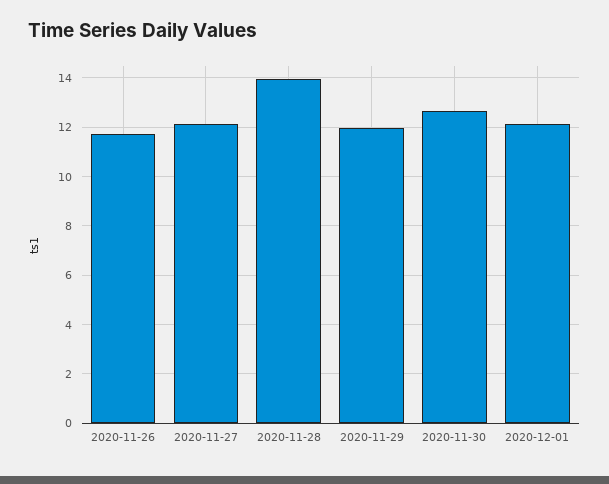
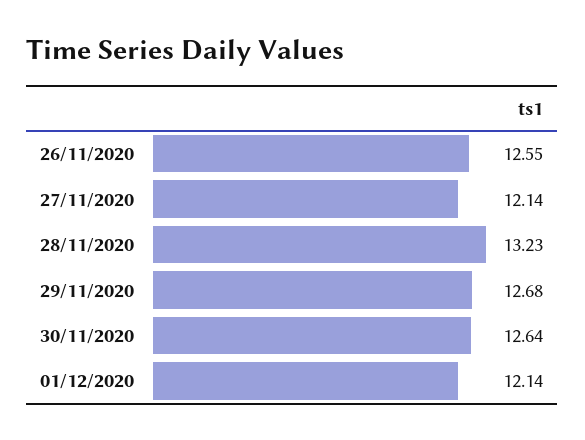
2020-11-26: 11.75 -> 12.55
2020-11-28: 14 -> 13.23
2020-11-29: 12 -> 12.68

